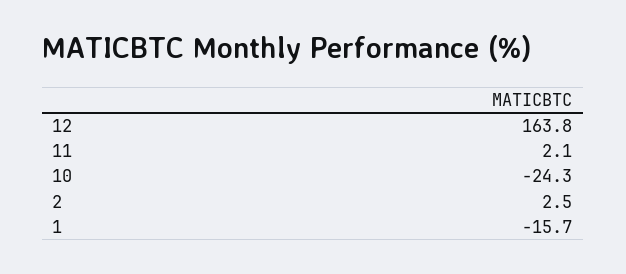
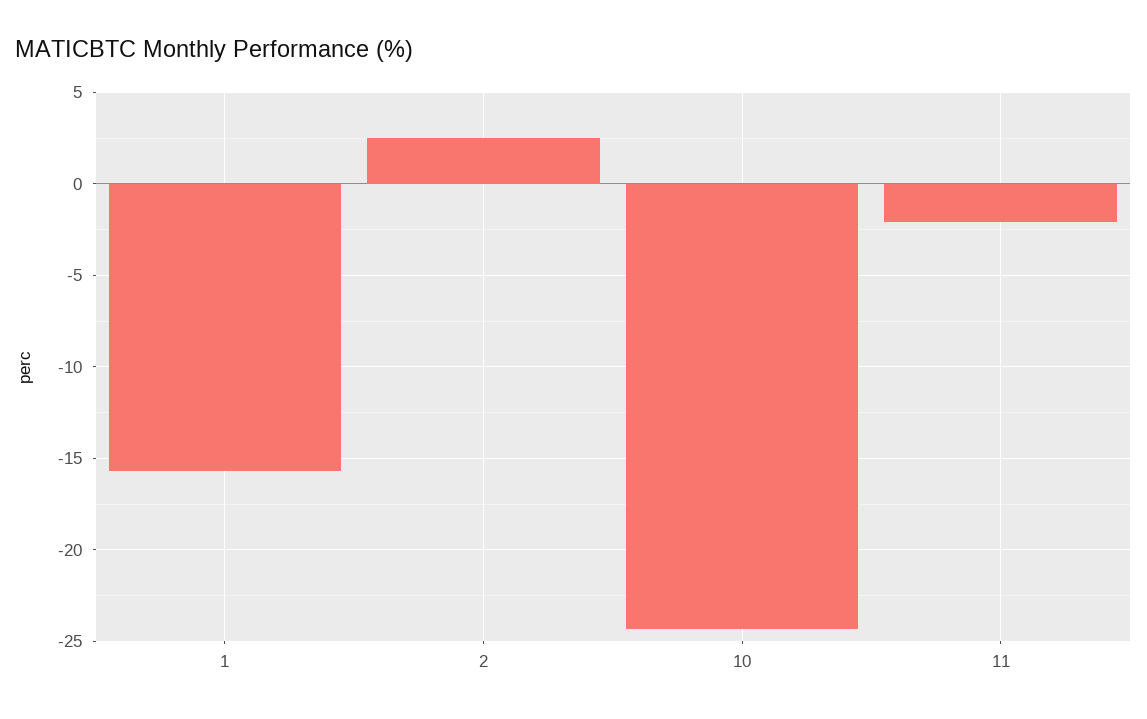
12: 163.8 -> none
11: 2.1 -> -2

